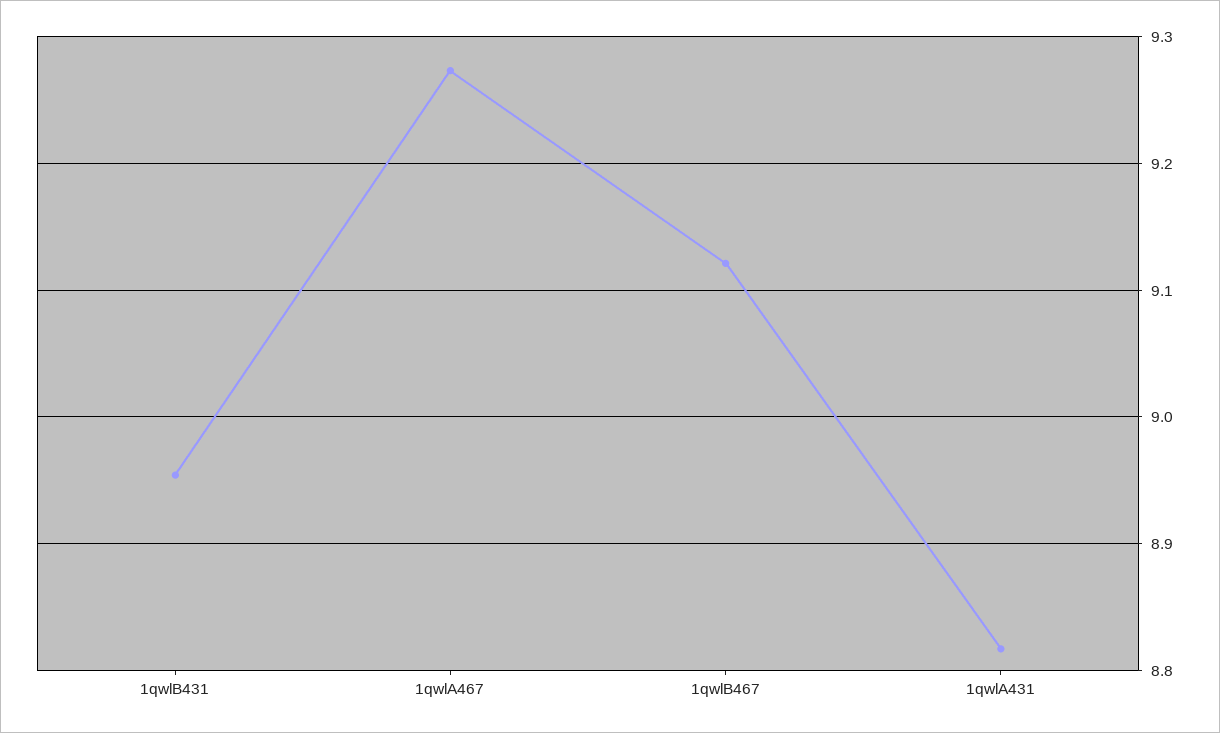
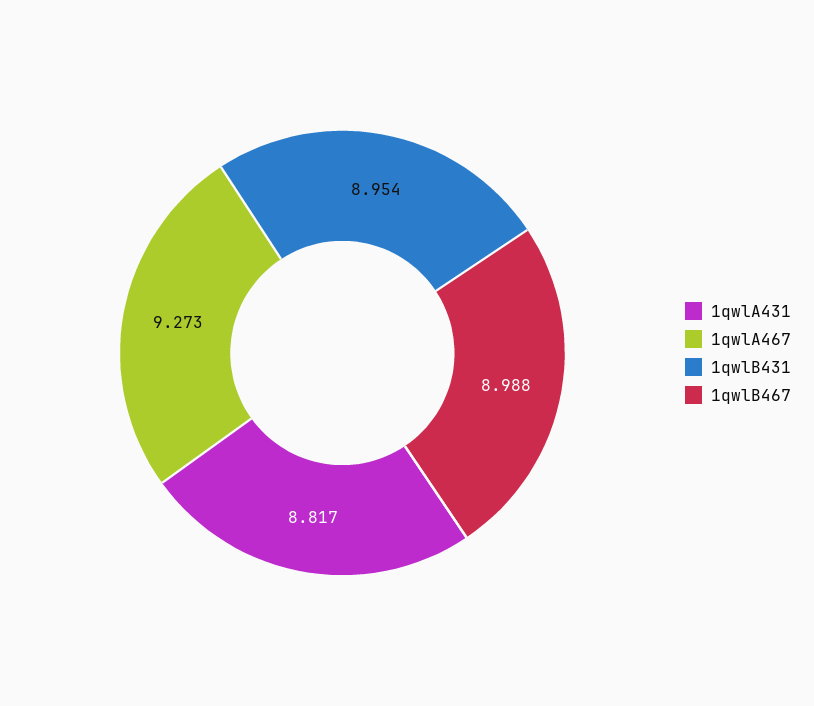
1qwlB467: 9.12 -> 8.988

